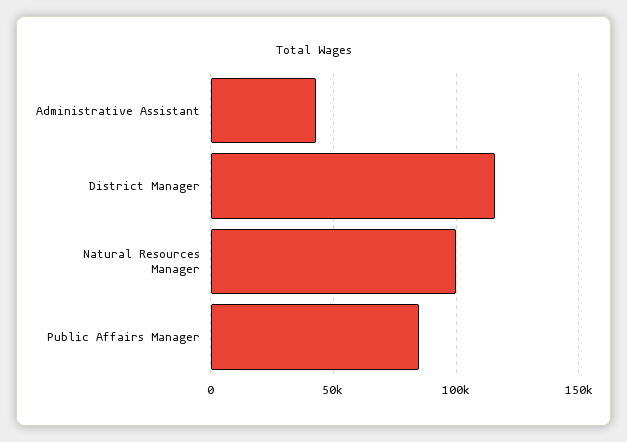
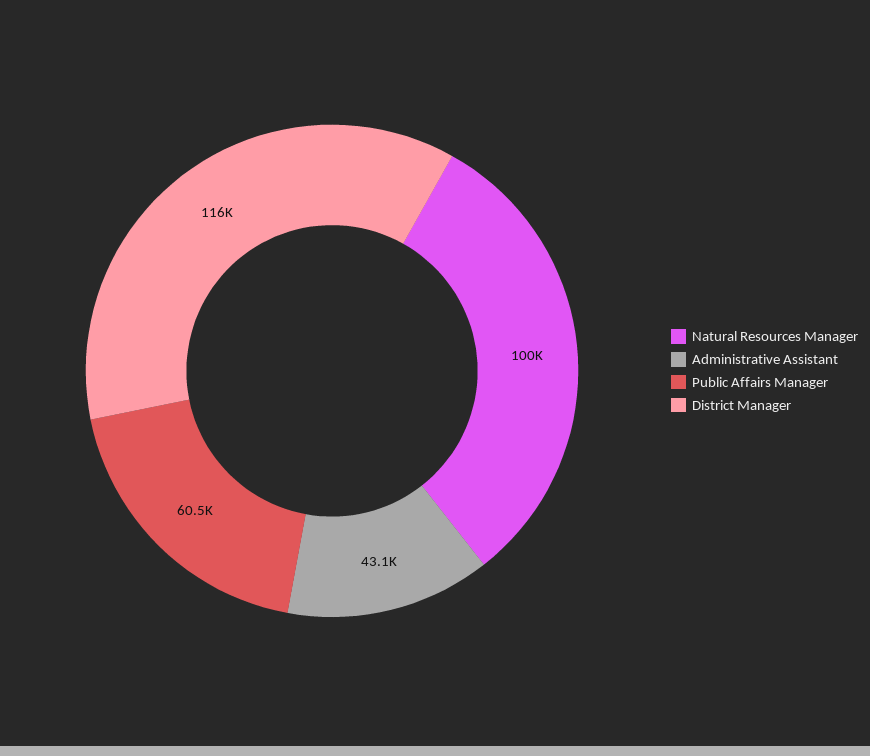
Public Affairs Manager: 85000 -> 60500

